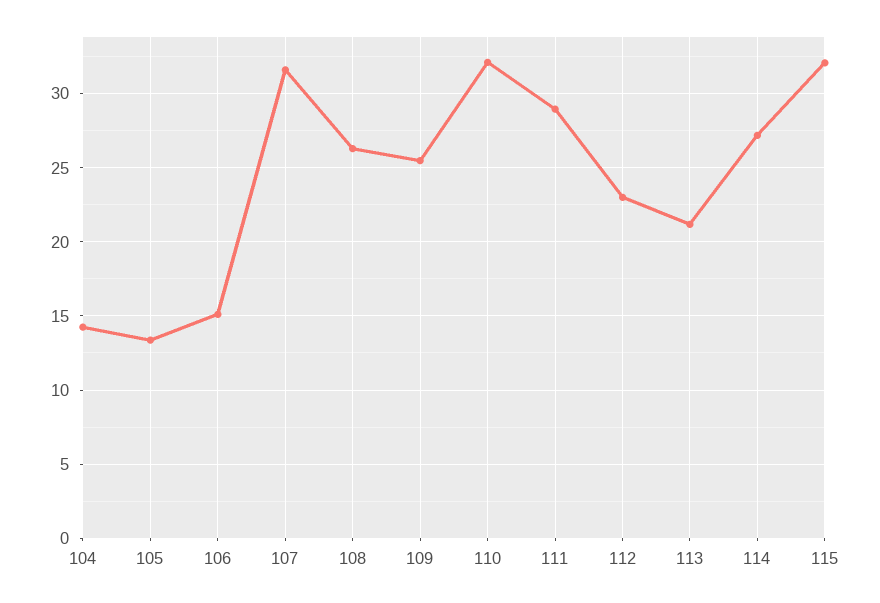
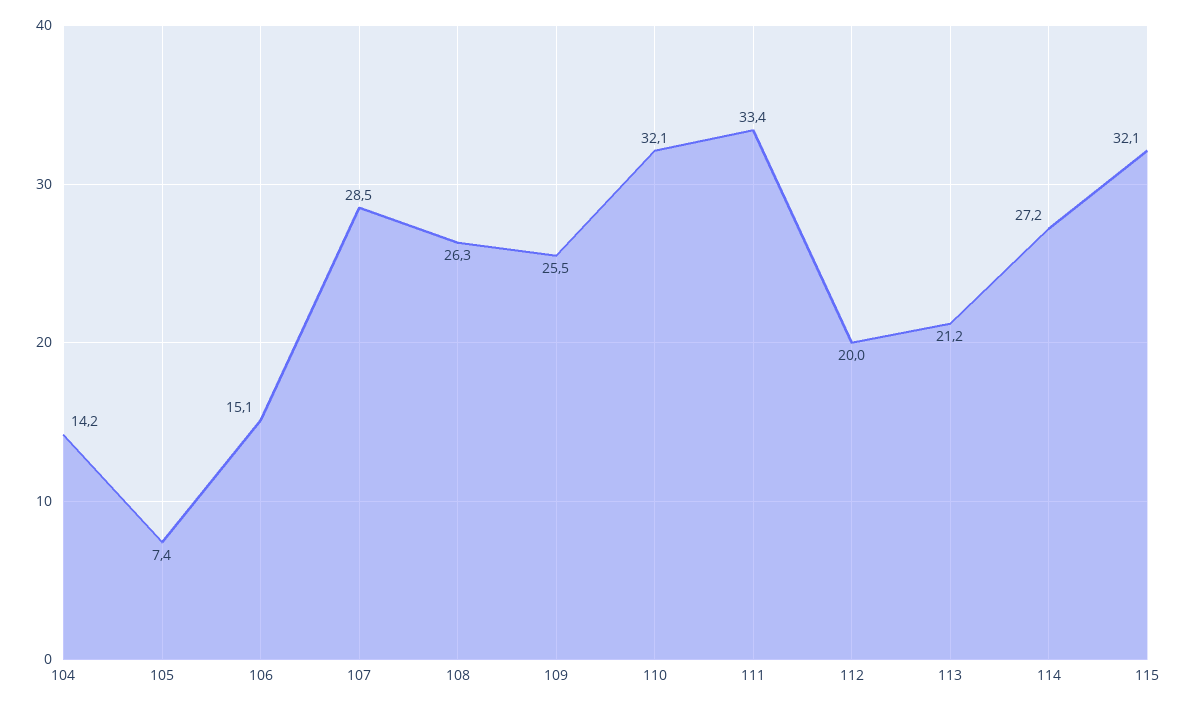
105: 13.5 -> 7.4
107: 31.5 -> 28.5
111: 29 -> 33.4
112: 23 -> 20

